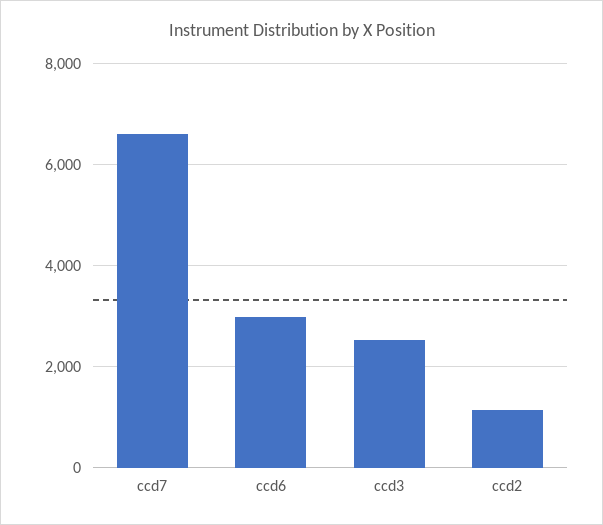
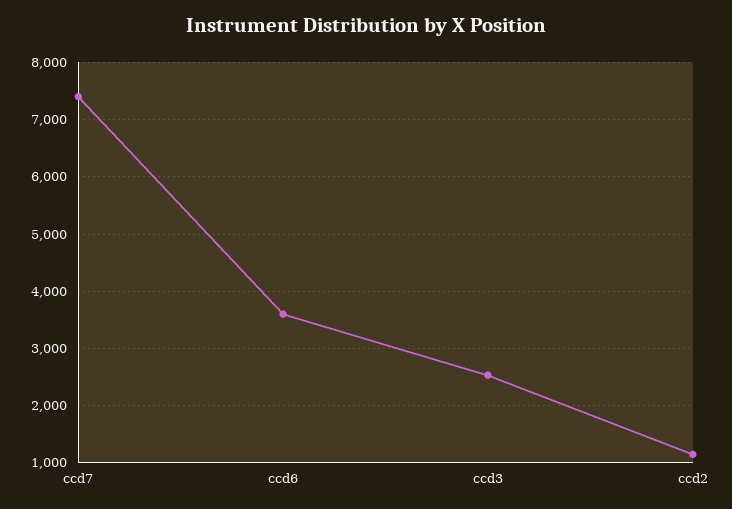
ccd7: 6600 -> 7400
ccd6: 3000 -> 3600

